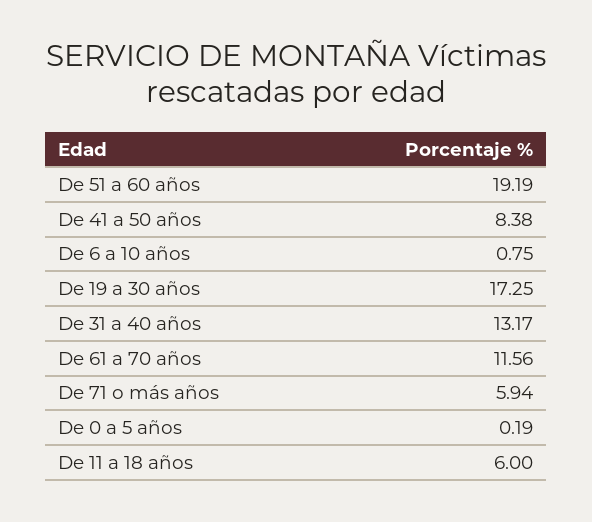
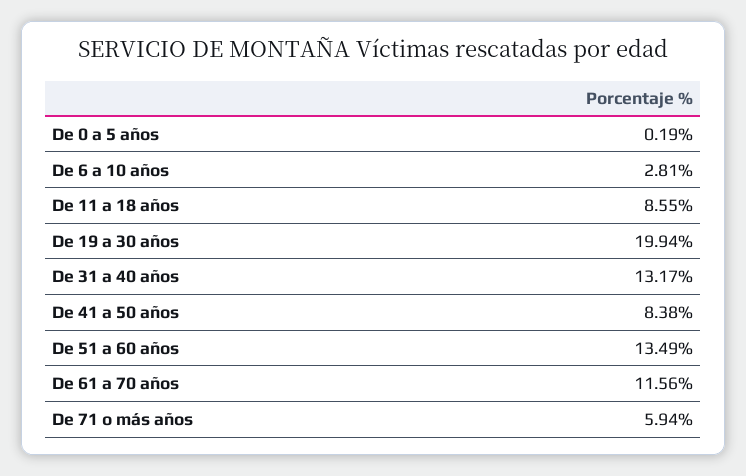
De 51 a 60 años: 19.19 -> 13.49
De 6 a 10 años: 0.75 -> 2.81
De 19 a 30 años: 17.25 -> 19.94
De 11 a 18 años: 6 -> 8.55

